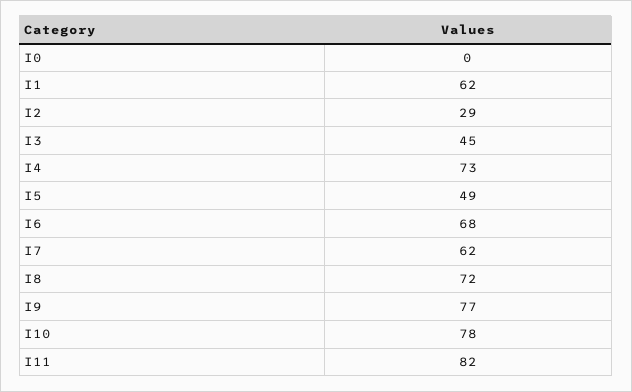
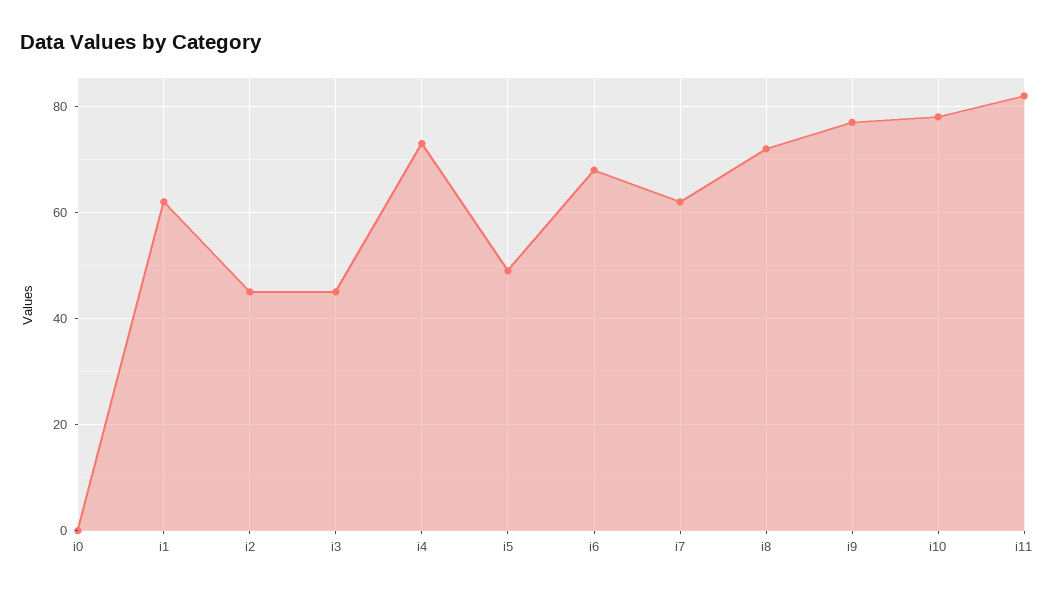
I2: 29 -> 45

